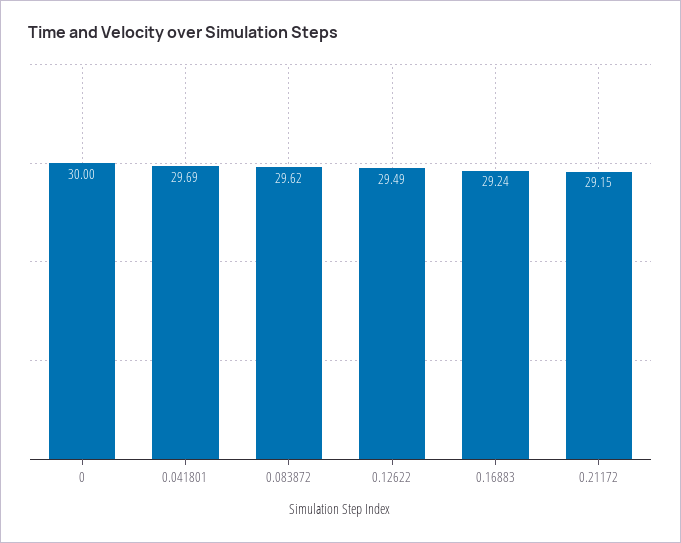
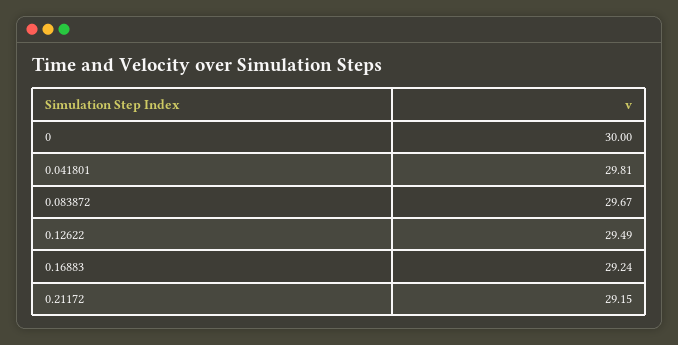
0.041801: 29.69 -> 29.81
0.083872: 29.62 -> 29.67

